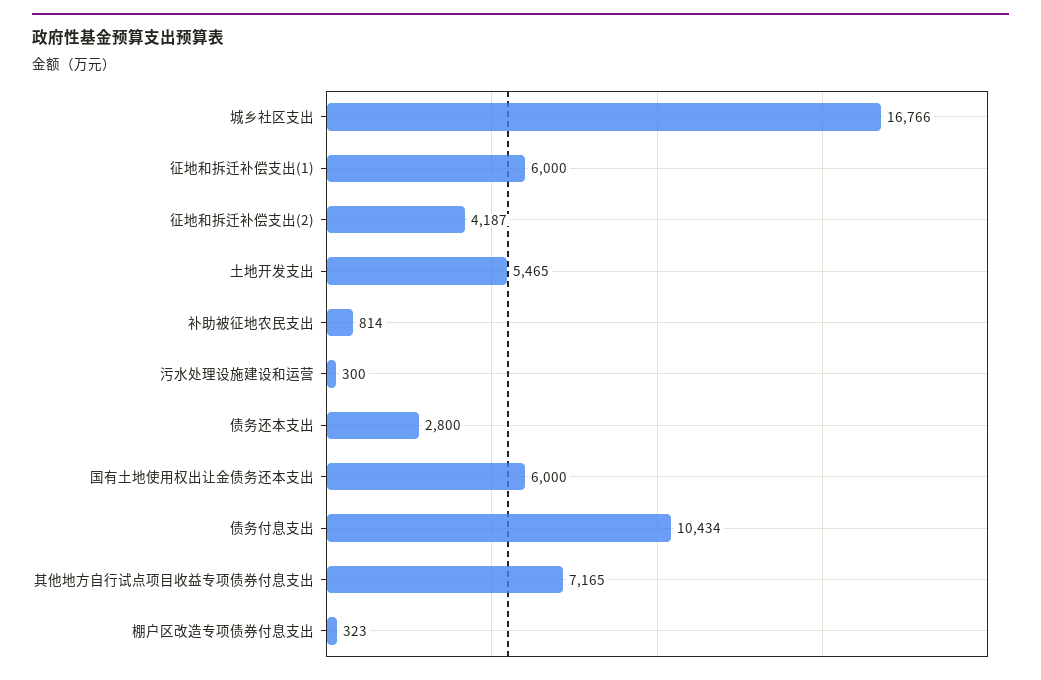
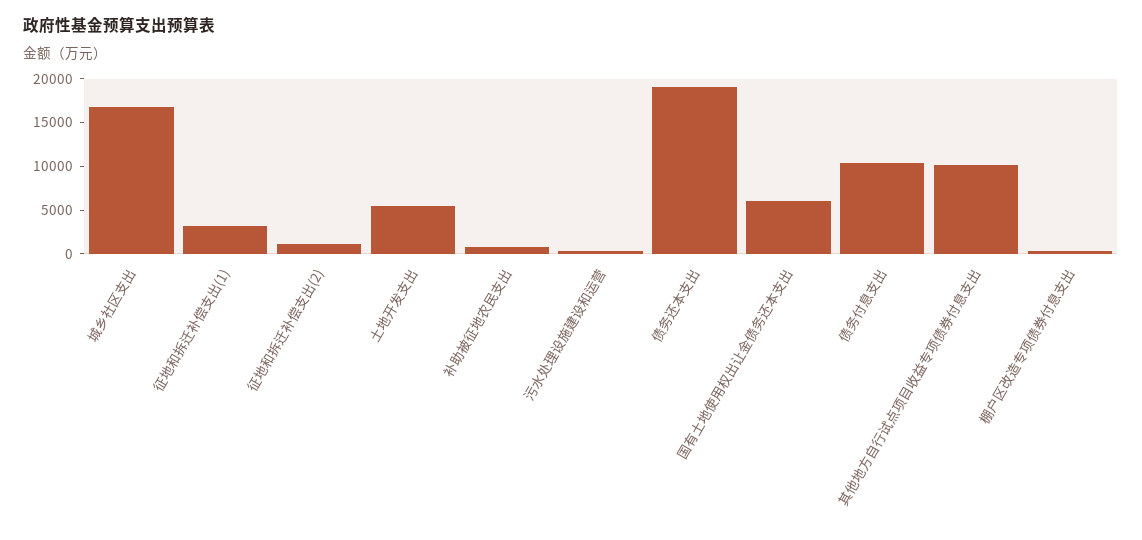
征地和拆迁补偿支出(1): 6000 -> 3000
征地和拆迁补偿支出(2): 4187 -> 1000
债务还本支出: 2800 -> 19000
其他地方自行试点项目收益专项债券付息支出: 7165 -> 10000

